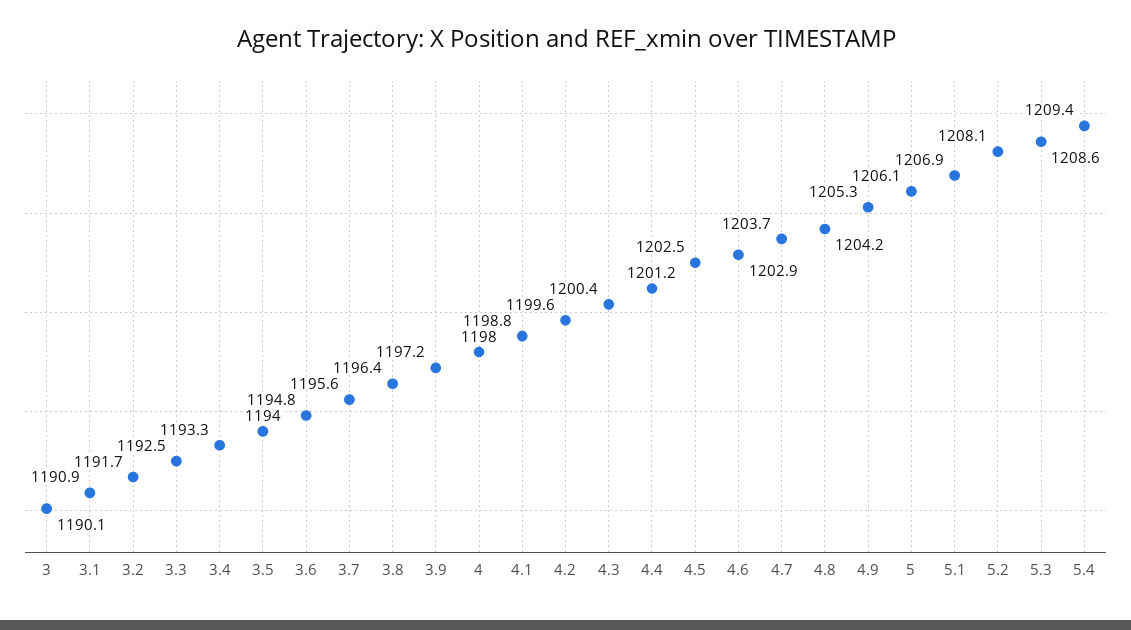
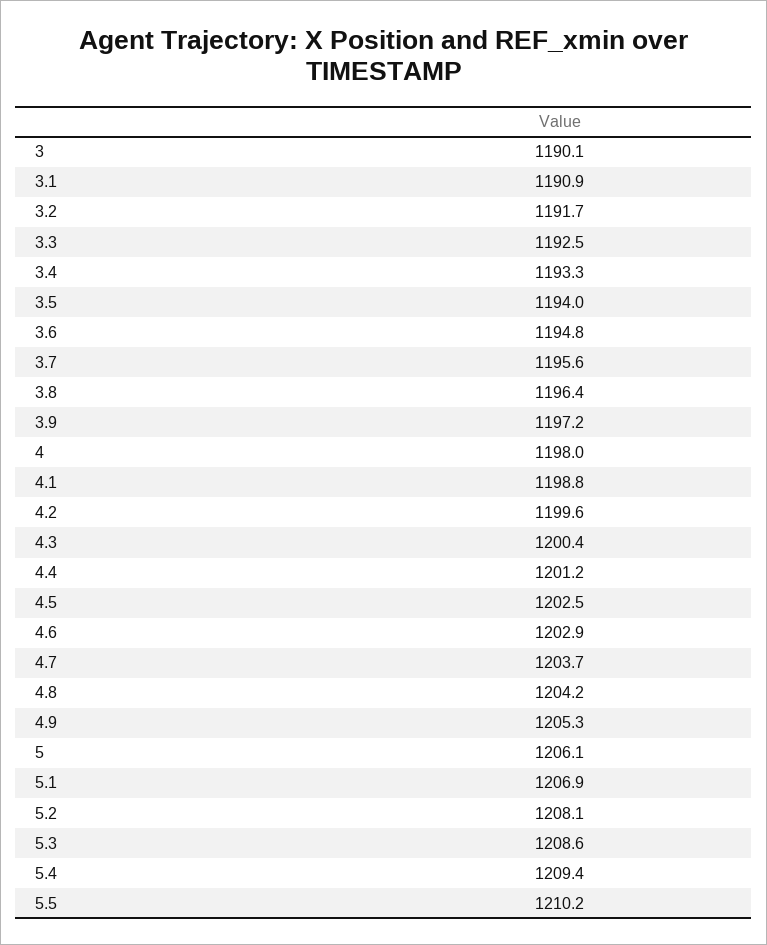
5.5: none -> 1210.2

